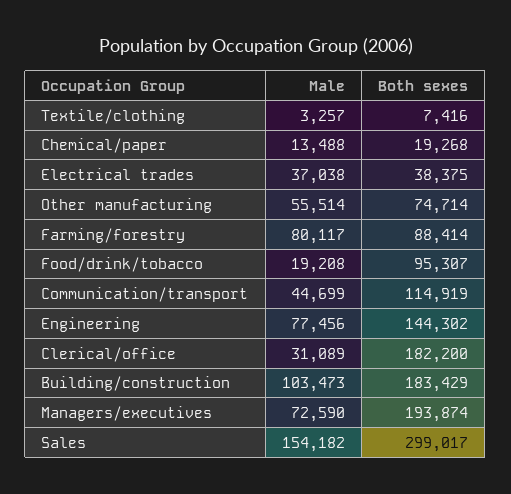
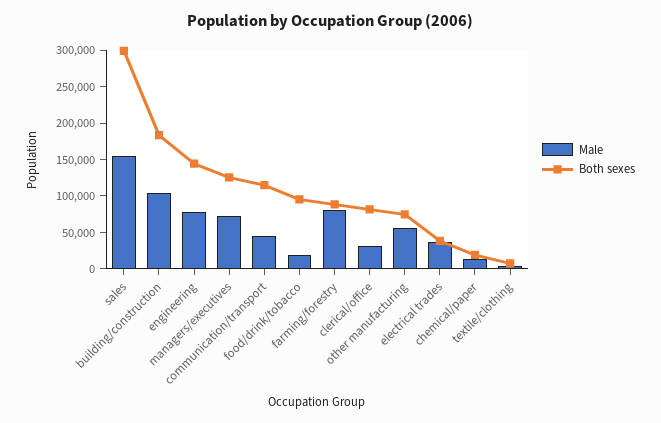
Both sexes, Clerical/office: 182200 -> 75000
Both sexes, Managers/executives: 193874 -> 125000

